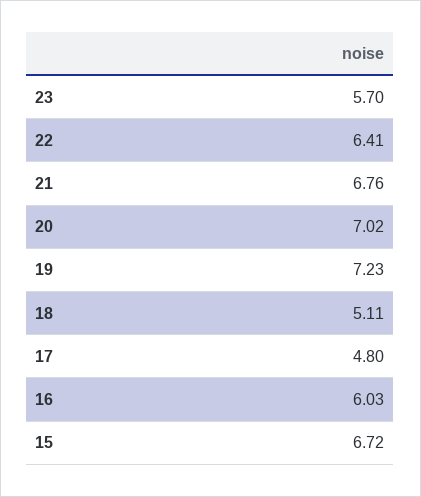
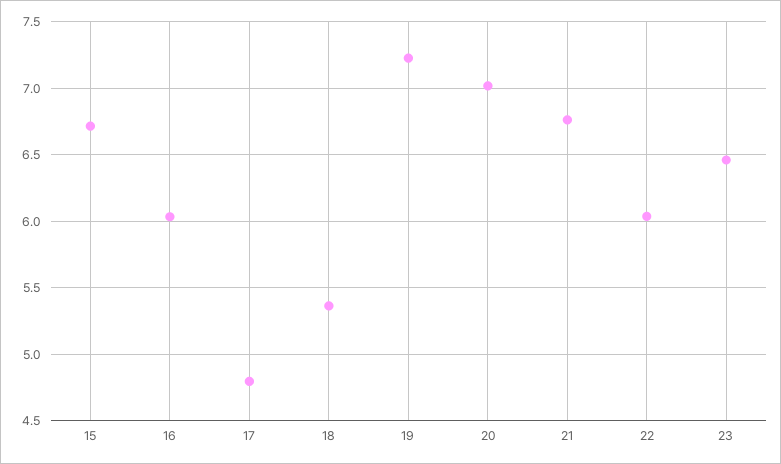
23: 5.7 -> 6.45
22: 6.41 -> 6.05
18: 5.11 -> 5.35

